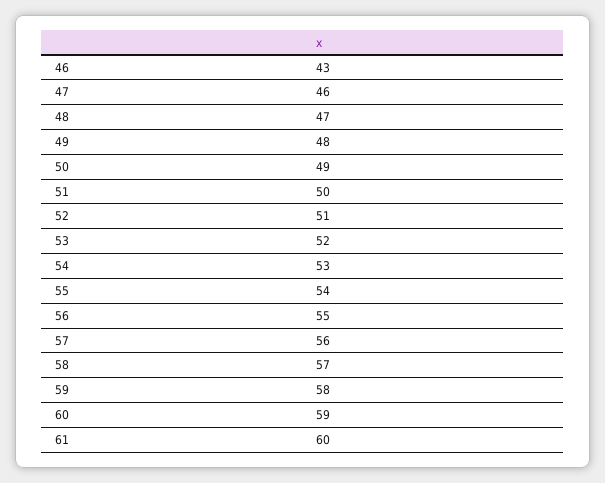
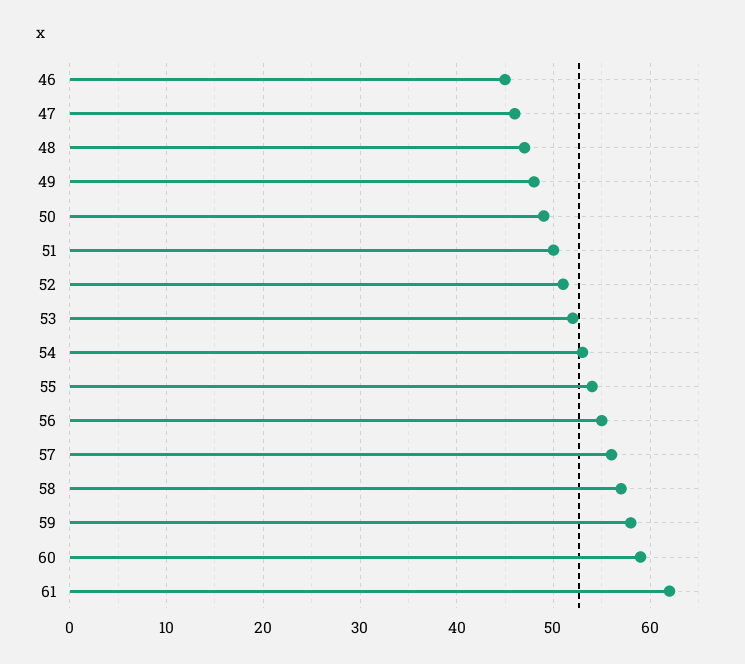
46: 43 -> 45
61: 60 -> 62

